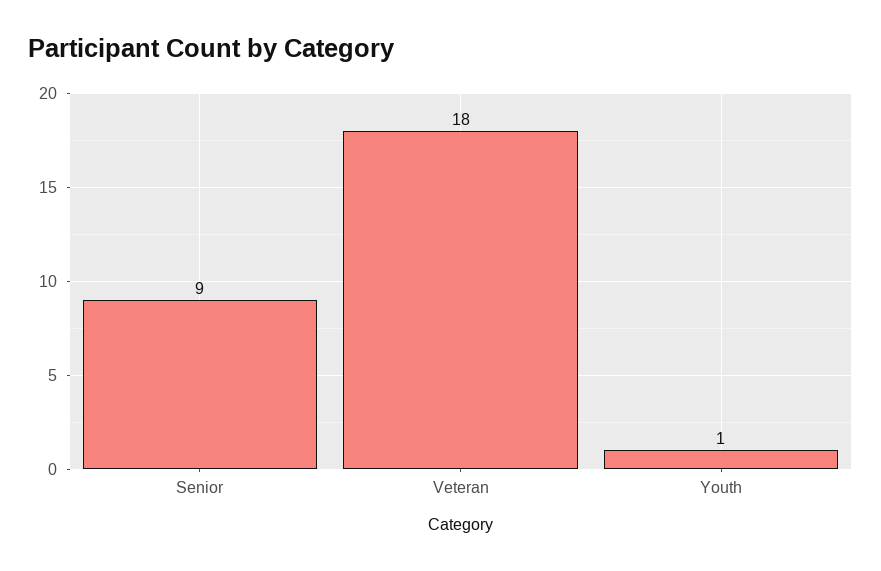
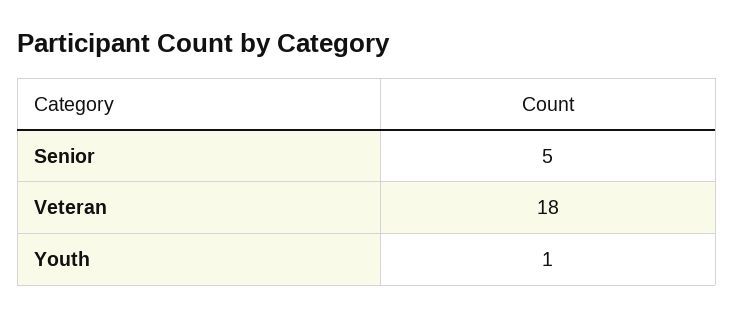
Senior: 9 -> 5

